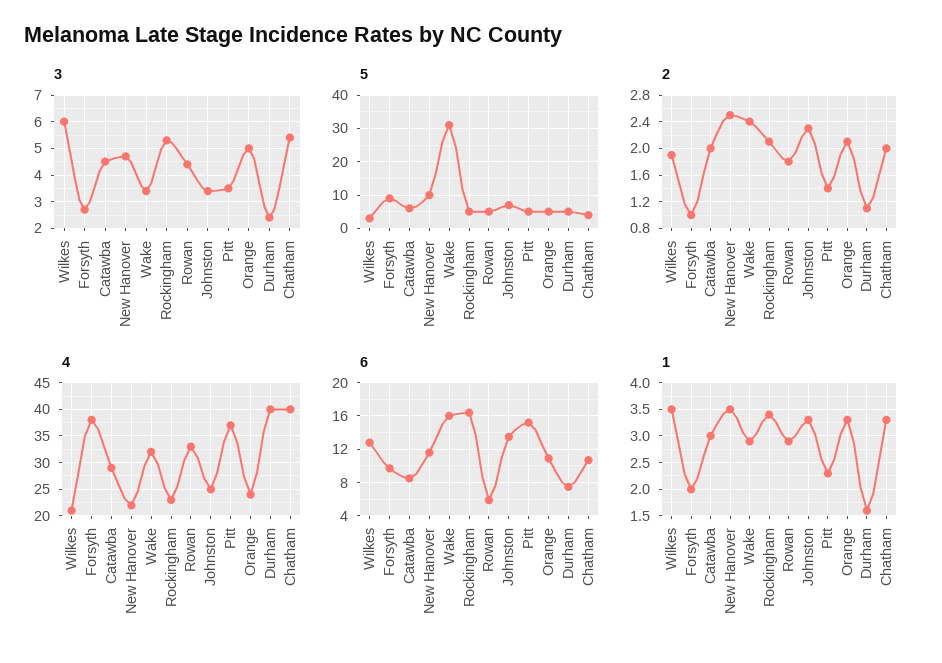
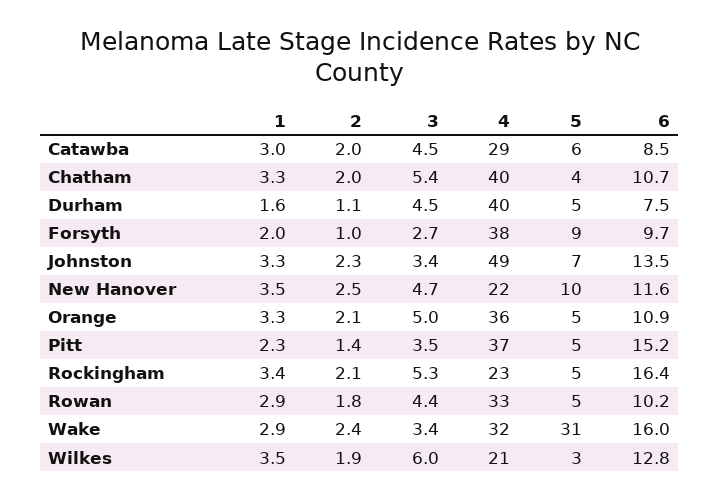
3, Durham: 2.5 -> 4.5
4, Johnston: 25 -> 49
4, Orange: 25 -> 36
6, Rowan: 6 -> 10.2

